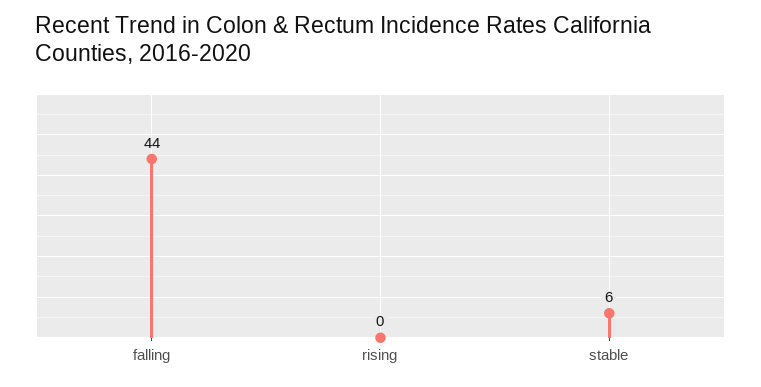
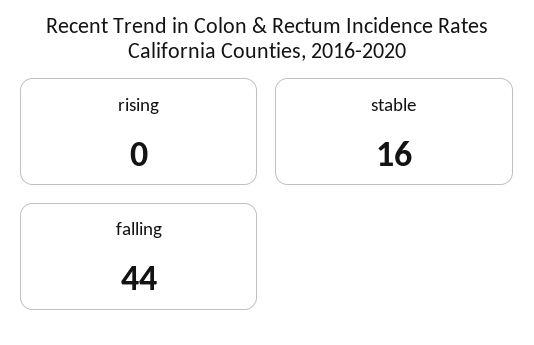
stable: 6 -> 16

